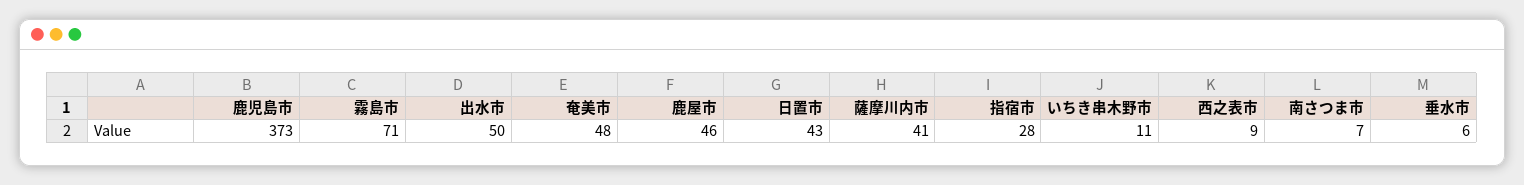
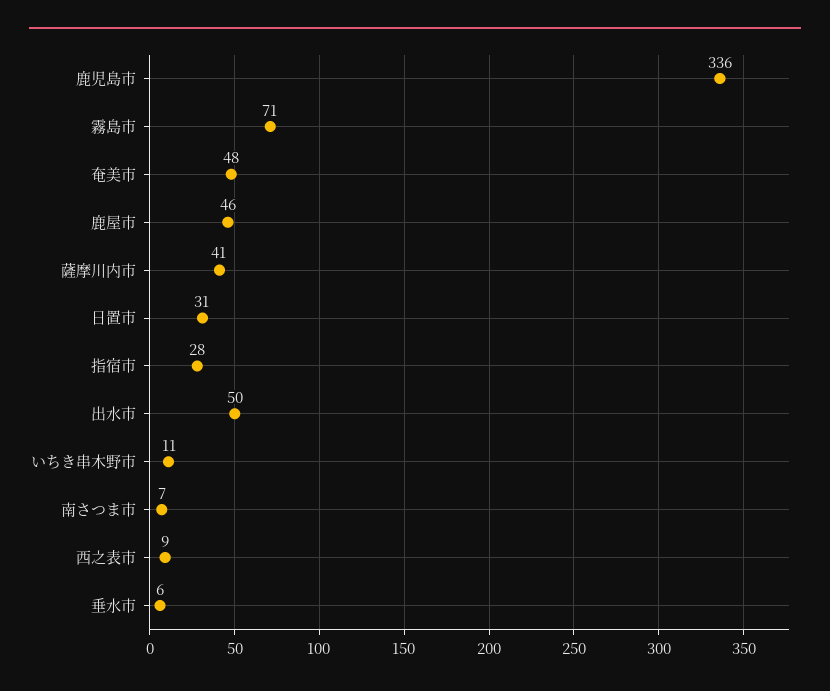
鹿児島市: 373 -> 336
日置市: 43 -> 31

